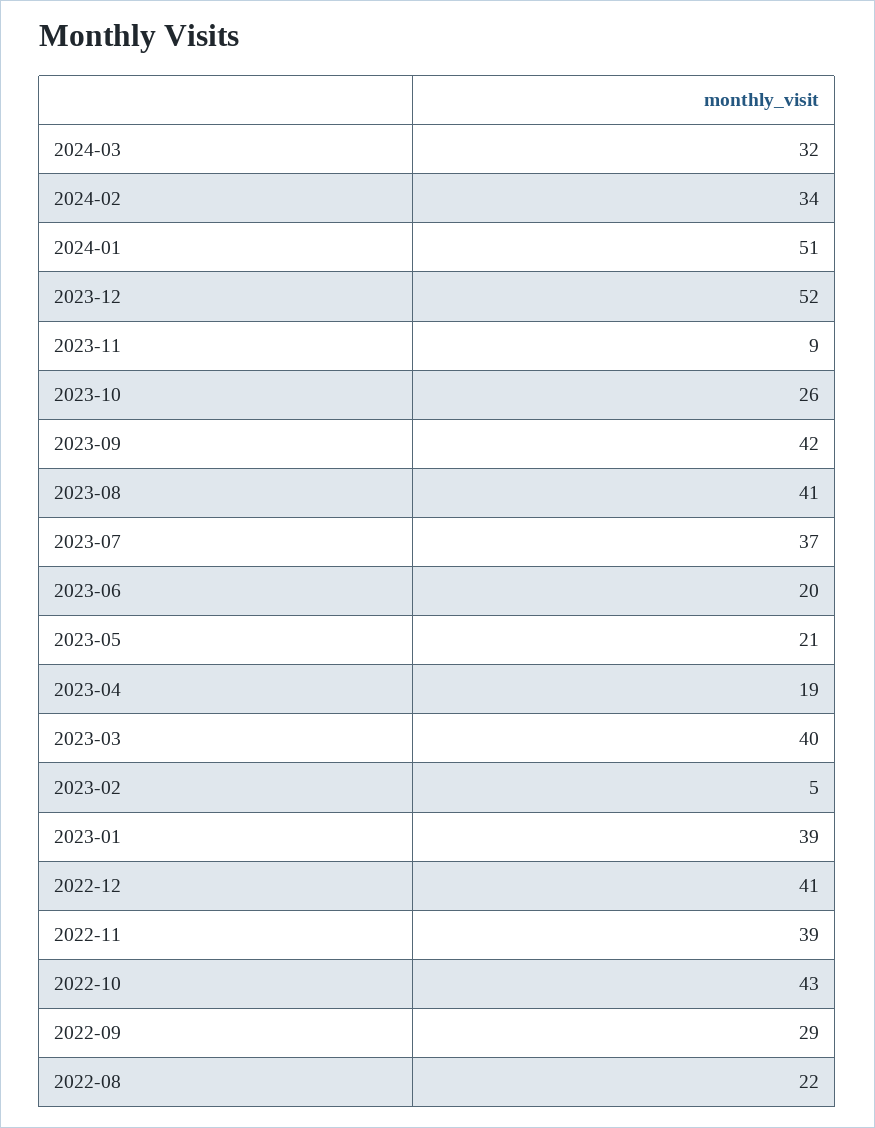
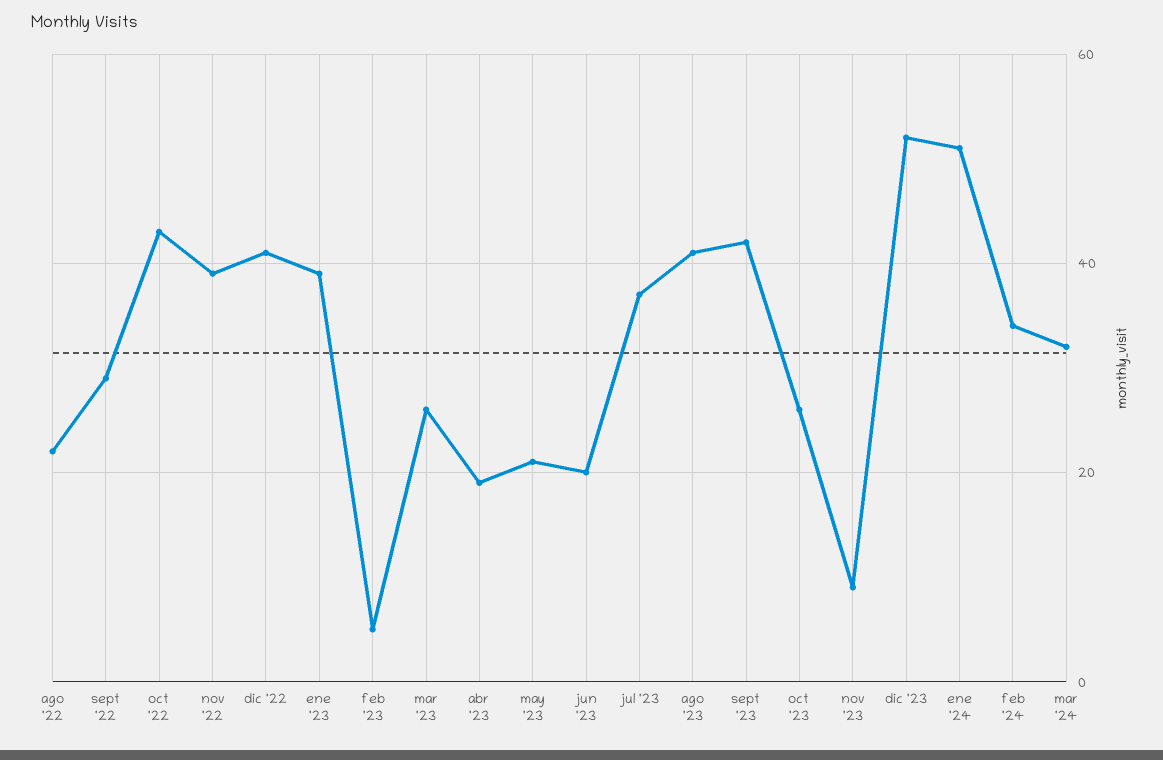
2023-03: 40 -> 25

